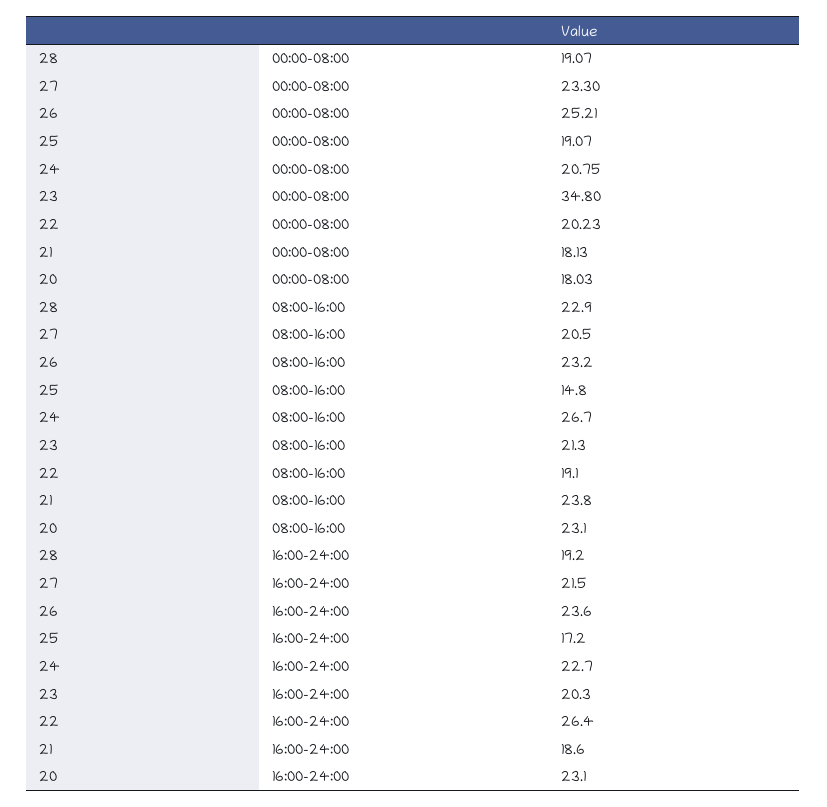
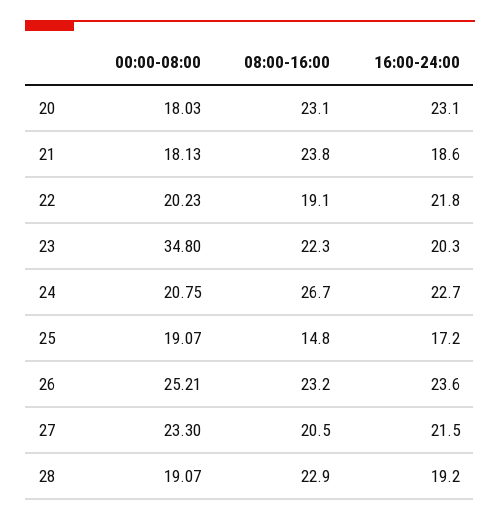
23, 08:00-16:00: 21.3 -> 22.3
22, 16:00-24:00: 26.4 -> 21.8

